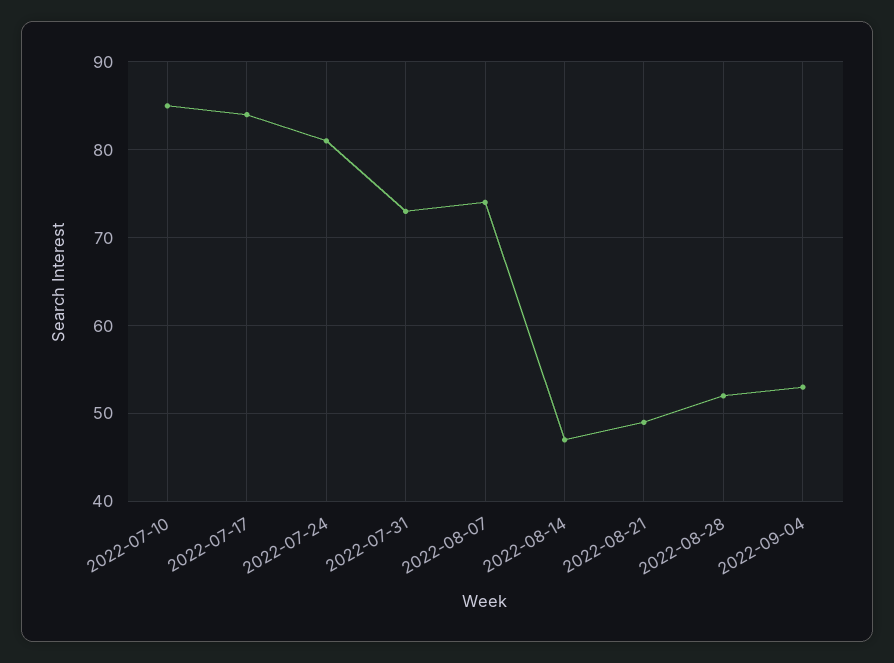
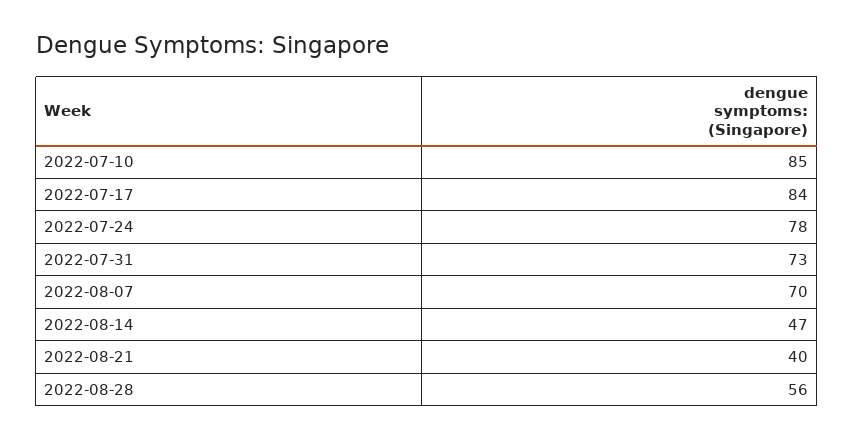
2022-07-24: 81 -> 78
2022-08-07: 74 -> 70
2022-08-21: 49 -> 40
2022-08-28: 52 -> 56
2022-09-04: 53 -> none

